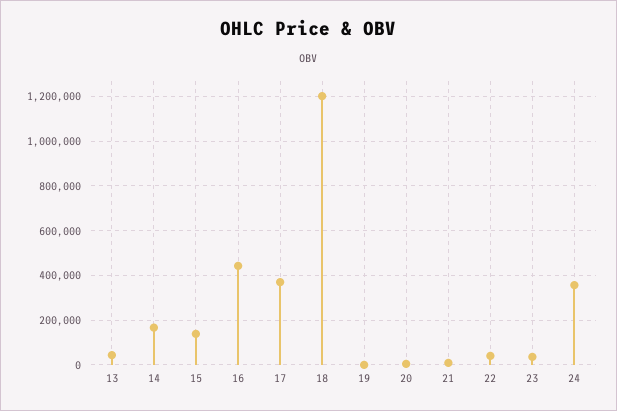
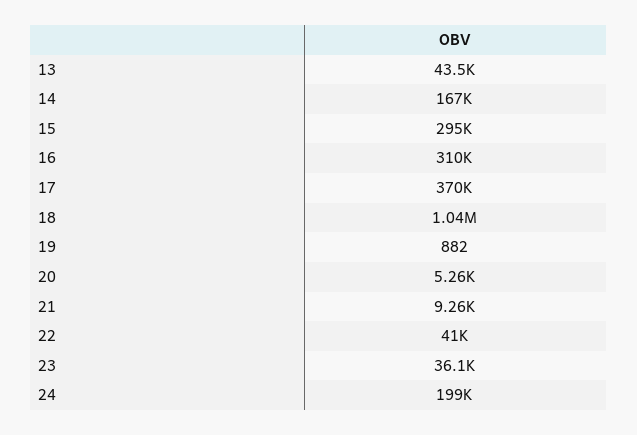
15: 150000 -> 295000
16: 450000 -> 310000
18: 1200000 -> 1040000
24: 350000 -> 199000

